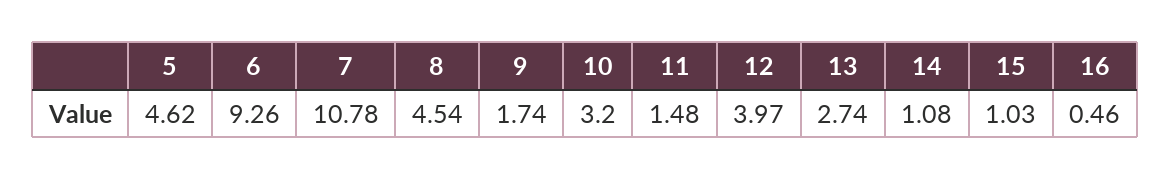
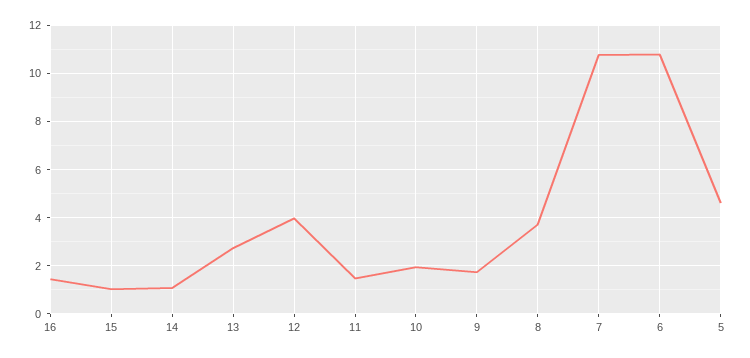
6: 9.26 -> 10.75
8: 4.54 -> 3.75
10: 3.2 -> 2
16: 0.46 -> 1.5

